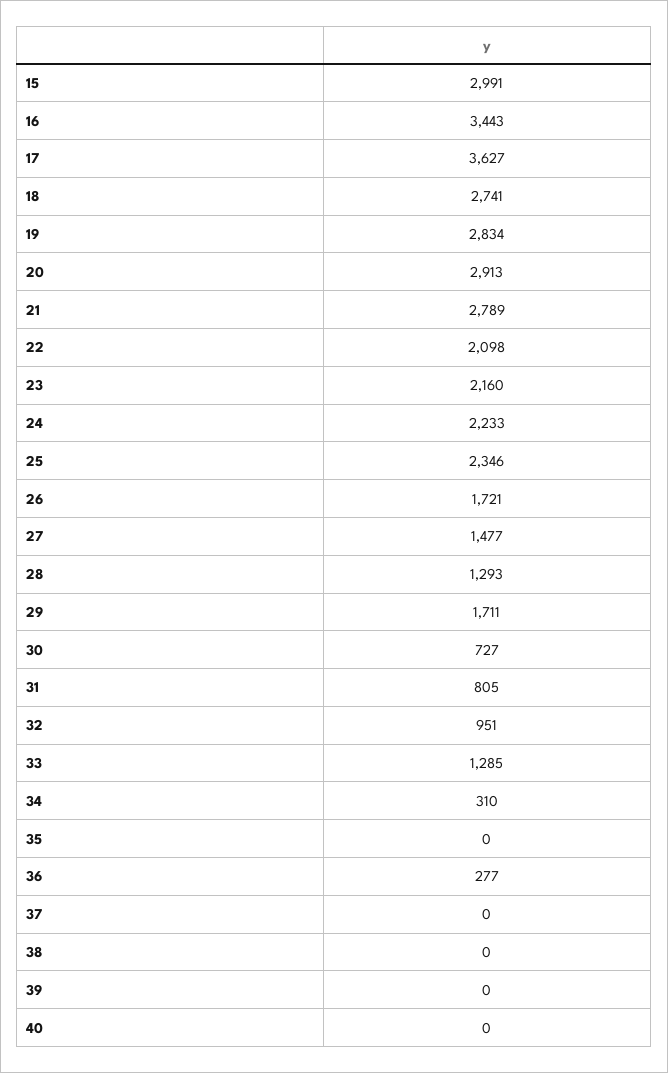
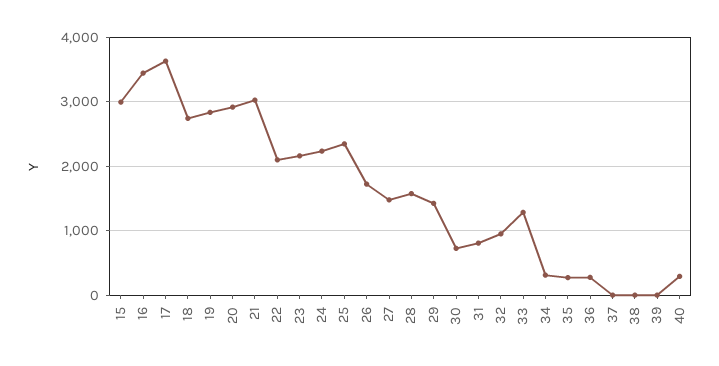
21: 2789 -> 3000
28: 1293 -> 1600
29: 1711 -> 1400
35: 0 -> 300
40: 0 -> 300

